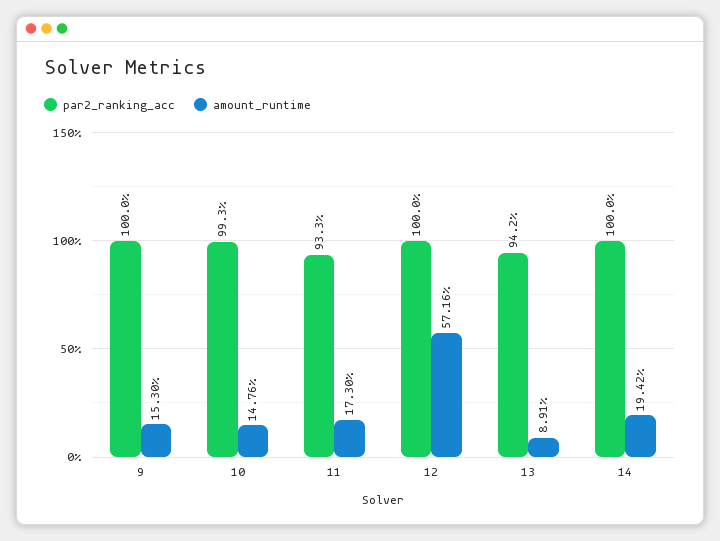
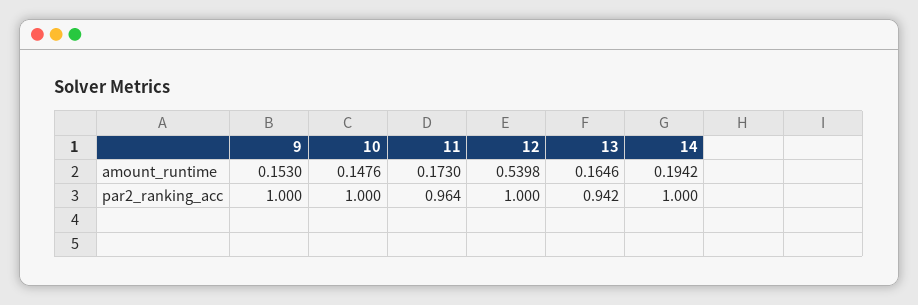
par2_ranking_acc, 10: 0.993 -> 1
par2_ranking_acc, 11: 0.933 -> 0.964
amount_runtime, 12: 0.5716 -> 0.5398
amount_runtime, 13: 0.0891 -> 0.1646

